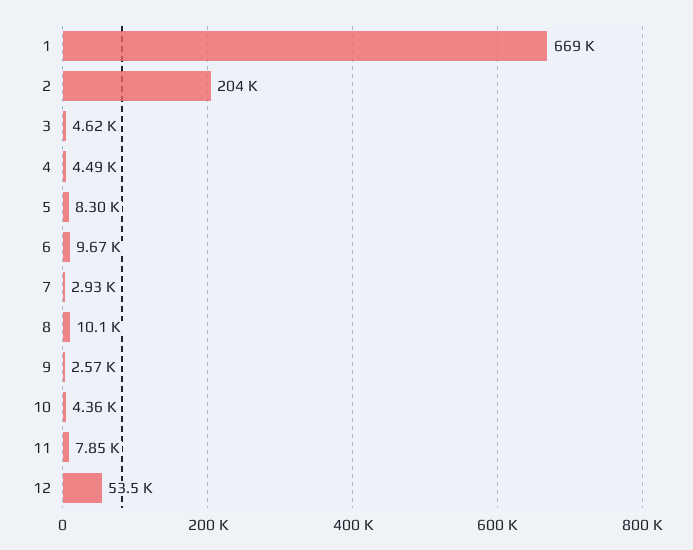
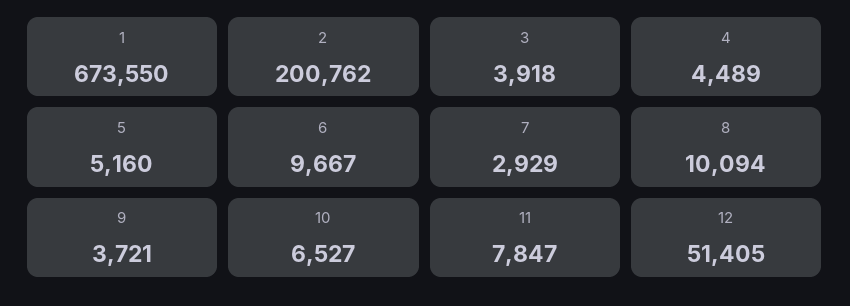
1: 669000 -> 673550
2: 204000 -> 200762
3: 4620 -> 3918
5: 8300 -> 5160
9: 2570 -> 3721
10: 4360 -> 6527
12: 53500 -> 51405

